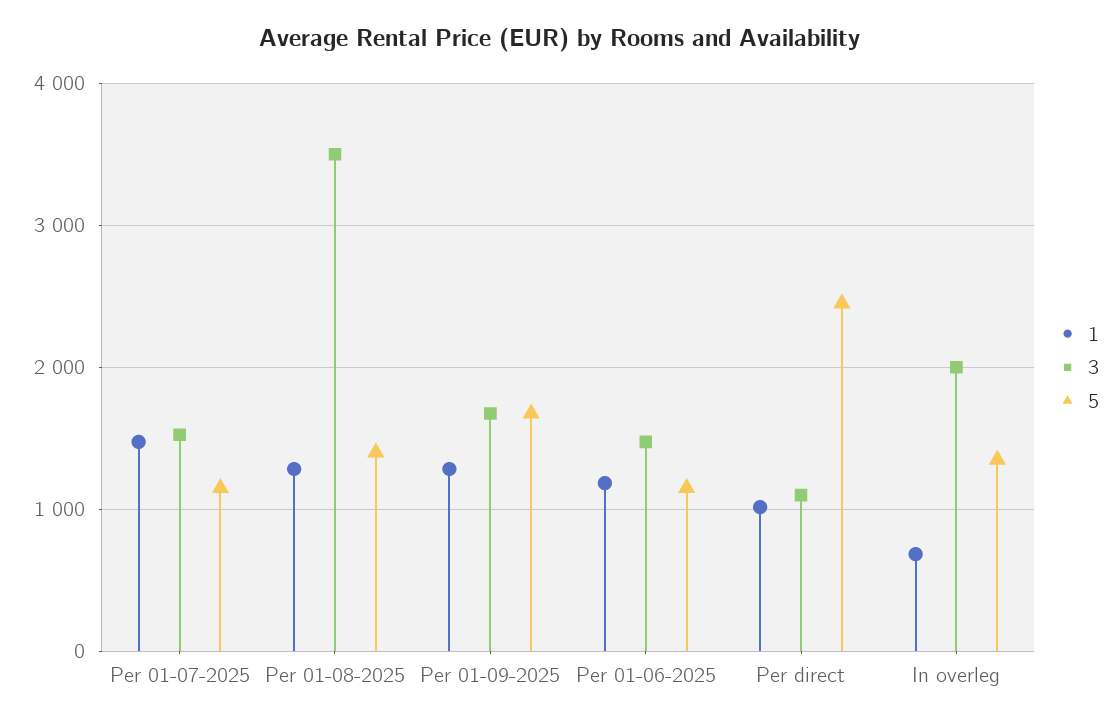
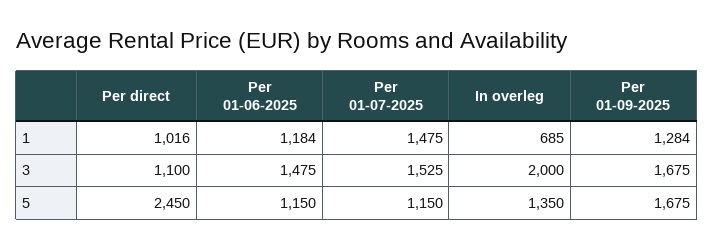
1, Per 01-08-2025: 1300 -> none
3, Per 01-08-2025: 3500 -> none
5, Per 01-08-2025: 1400 -> none

